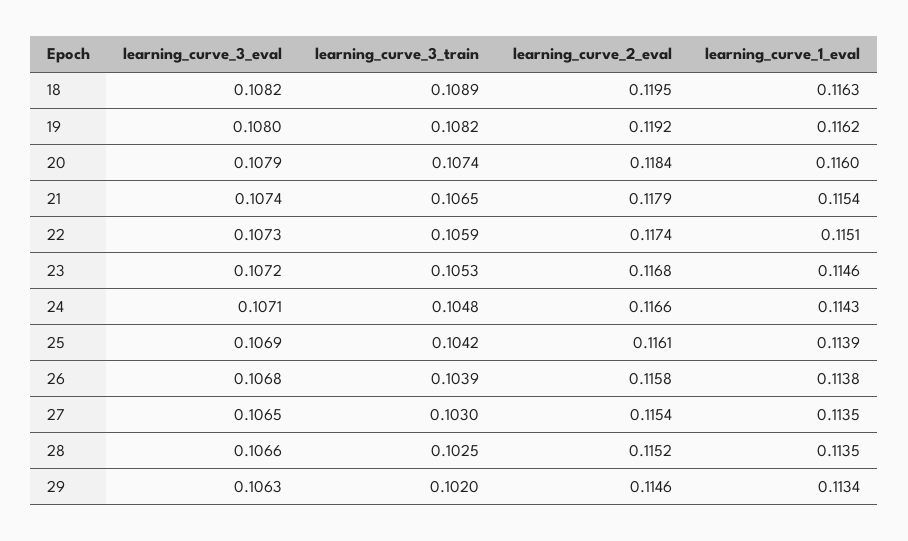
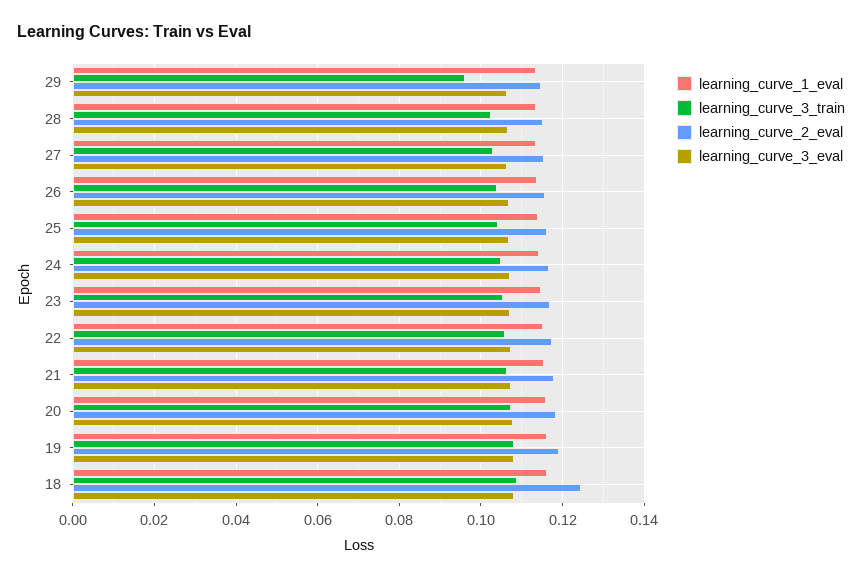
learning_curve_2_eval, 18: 0.1195 -> 0.124
learning_curve_3_train, 29: 0.102 -> 0.096

